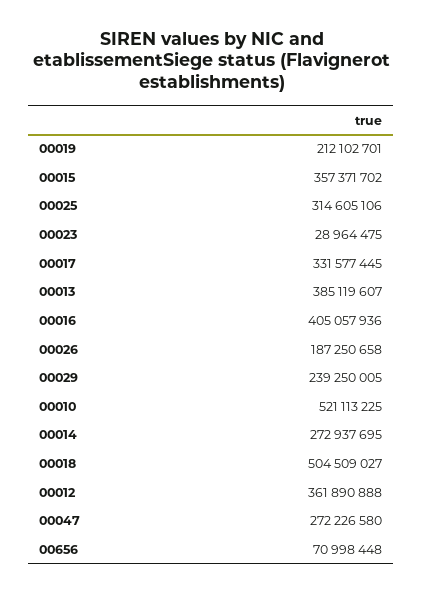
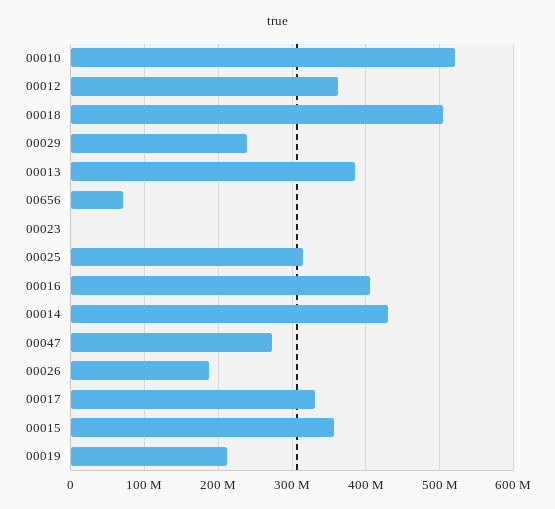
00023: 28964475 -> 0
00014: 272937695 -> 430000000

